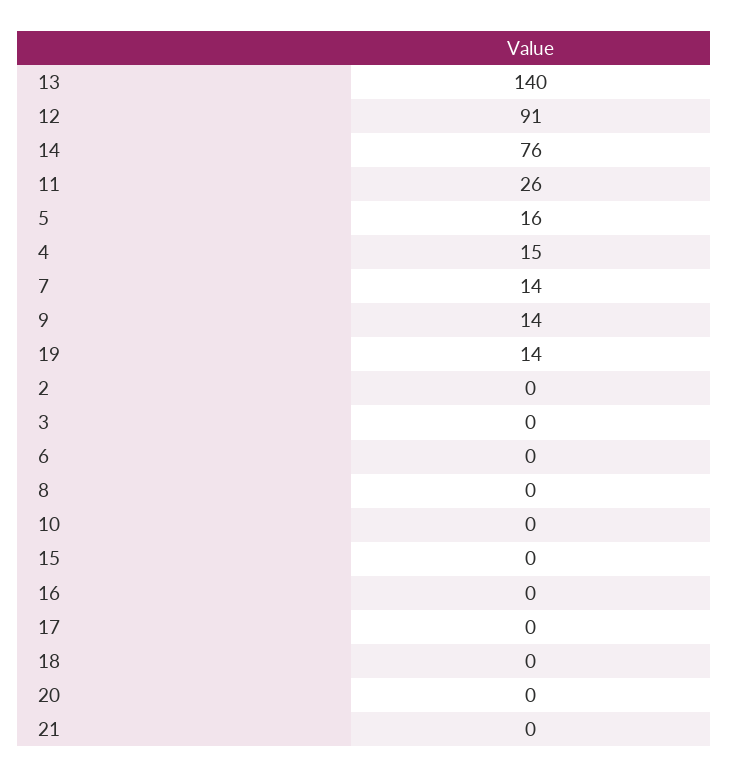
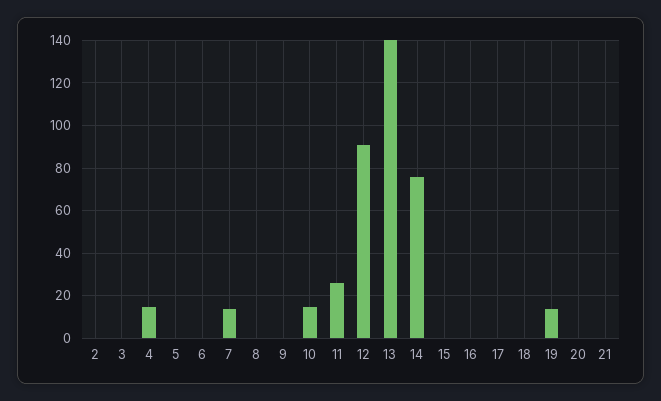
5: 16 -> 0
9: 14 -> 0
10: 0 -> 15

